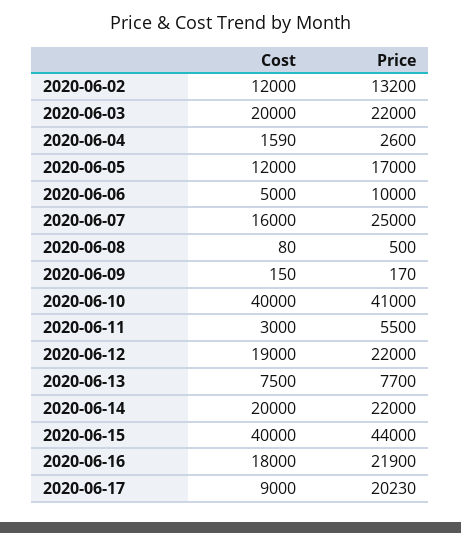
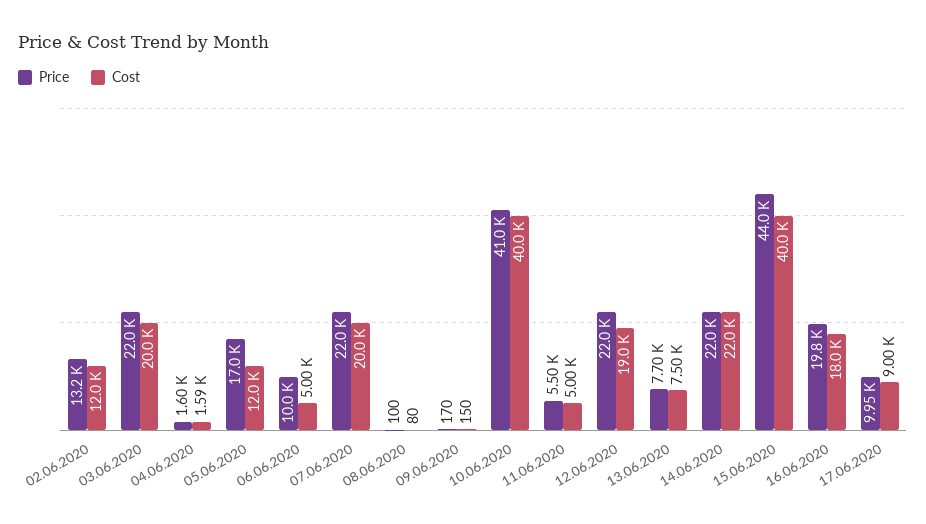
Price, 2020-06-04: 2600 -> 1600
Cost, 2020-06-07: 16000 -> 20000
Price, 2020-06-07: 25000 -> 22000
Price, 2020-06-08: 500 -> 100
Cost, 2020-06-11: 3000 -> 5000
Cost, 2020-06-14: 20000 -> 22000
Price, 2020-06-16: 21900 -> 19800
Price, 2020-06-17: 20230 -> 9950

